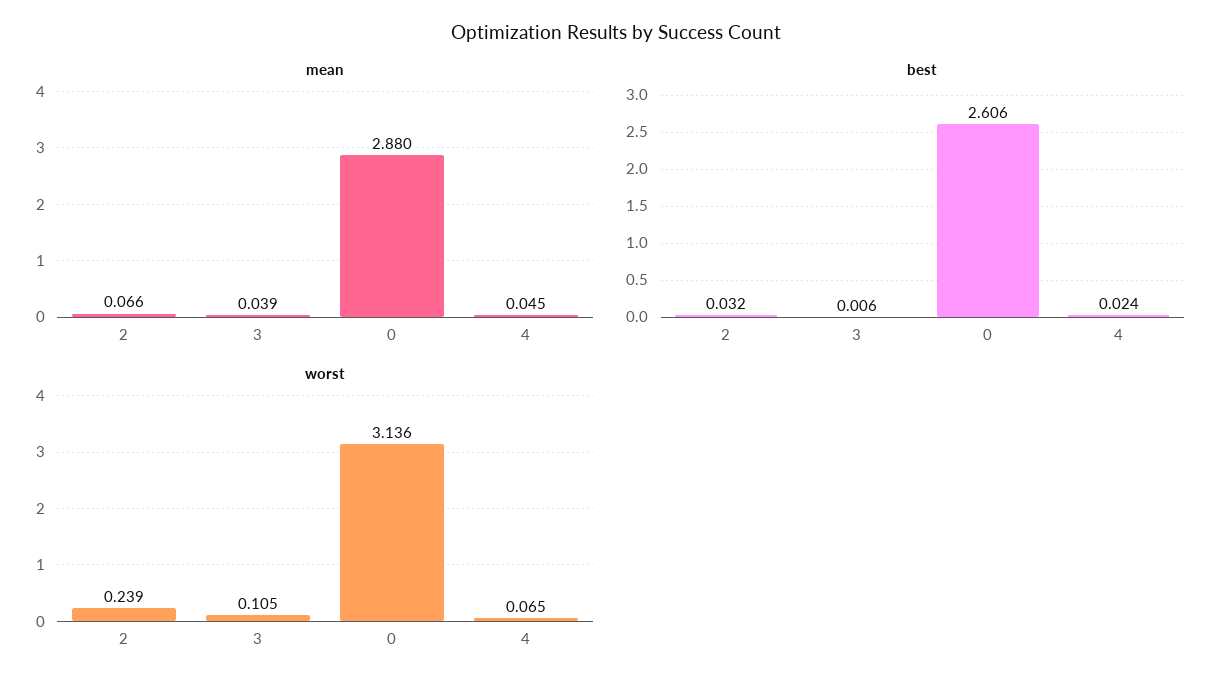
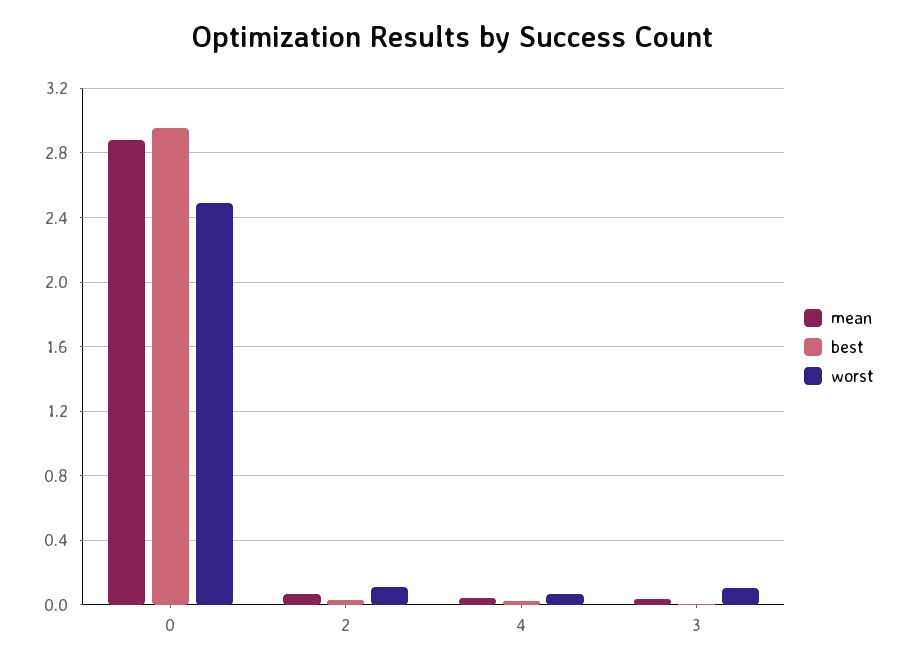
best, 0: 2.606 -> 2.95
worst, 2: 0.239 -> 0.1
worst, 0: 3.136 -> 2.5

